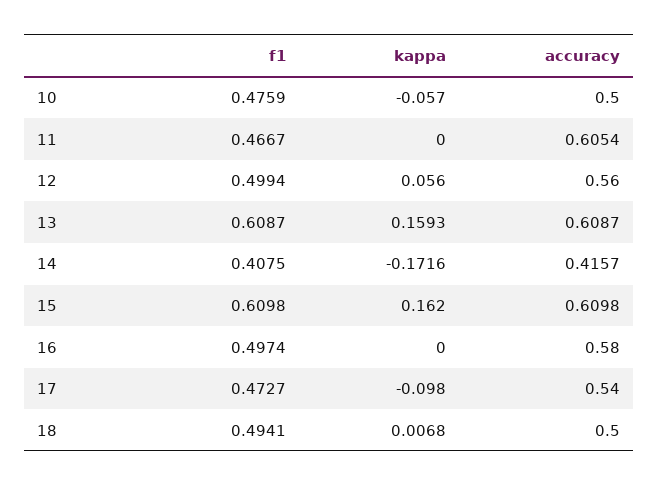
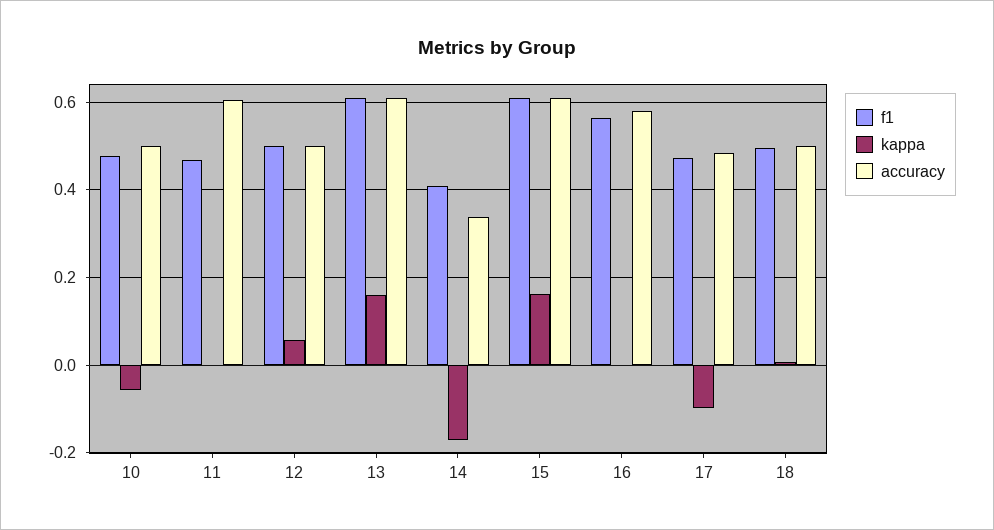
accuracy, 12: 0.56 -> 0.5
accuracy, 14: 0.4157 -> 0.34
f1, 16: 0.4974 -> 0.56
accuracy, 17: 0.54 -> 0.48

